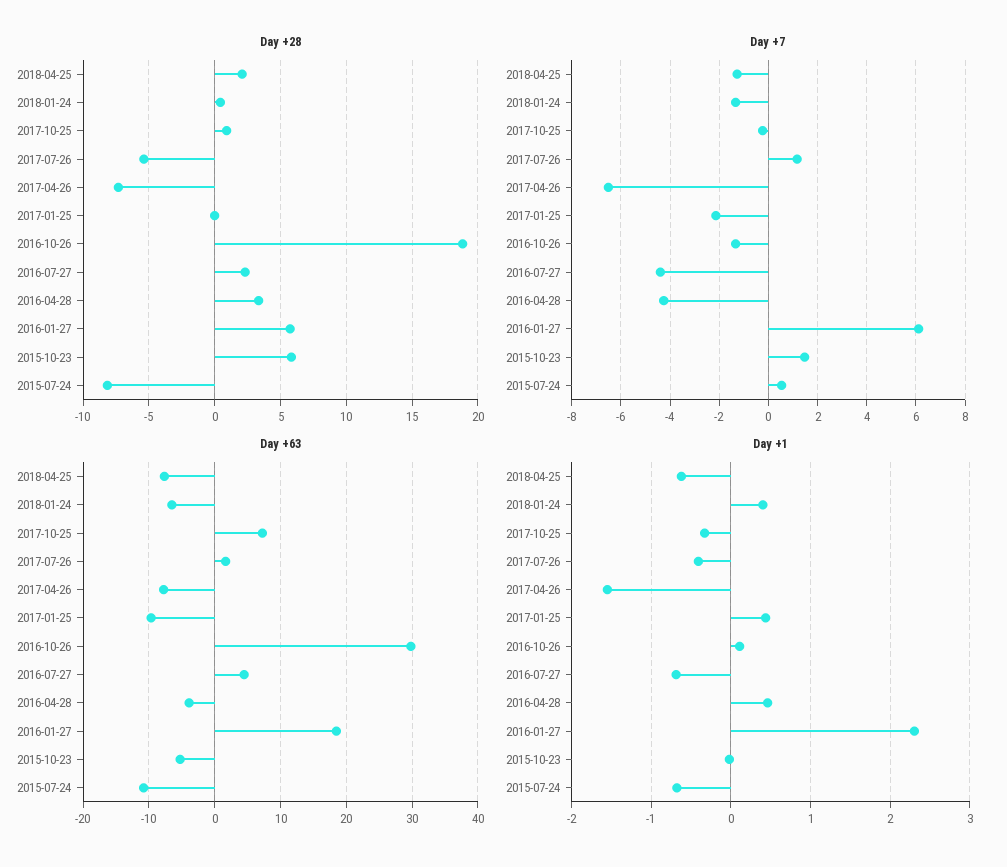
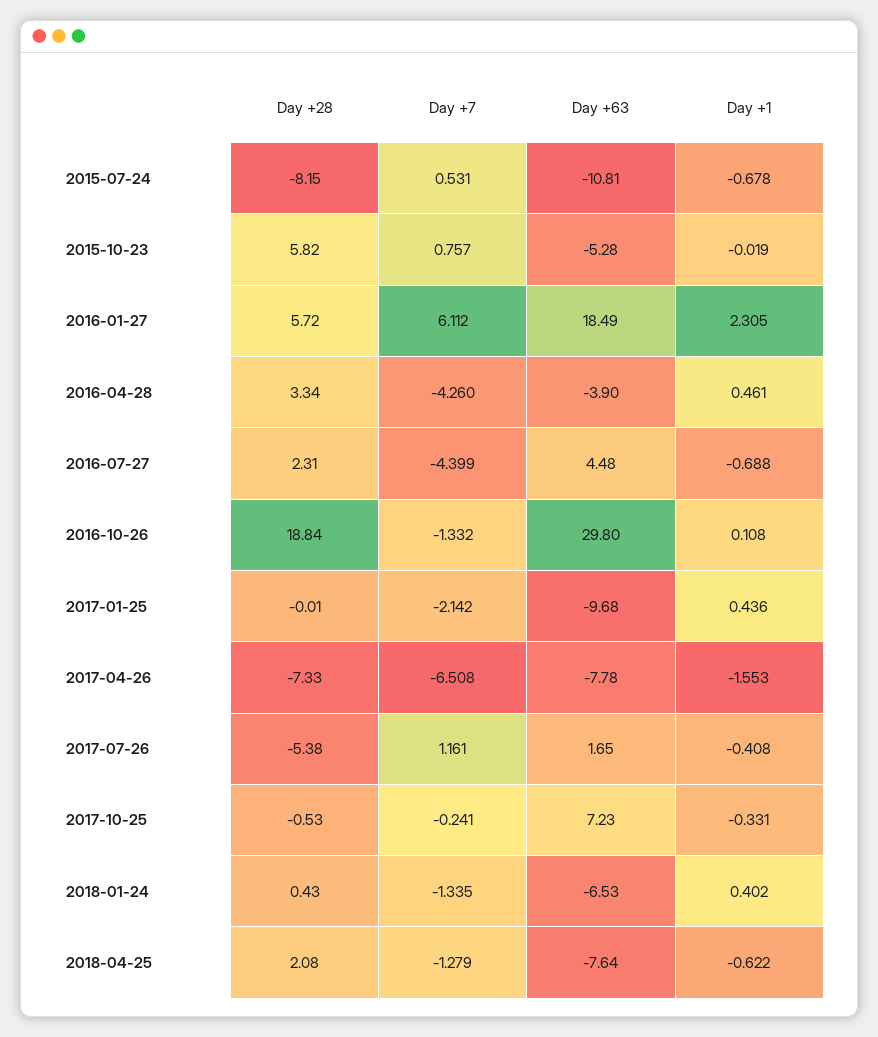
Day +28, 2017-10-25: 1 -> -0.53
Day +7, 2015-10-23: 1.5 -> 0.757

